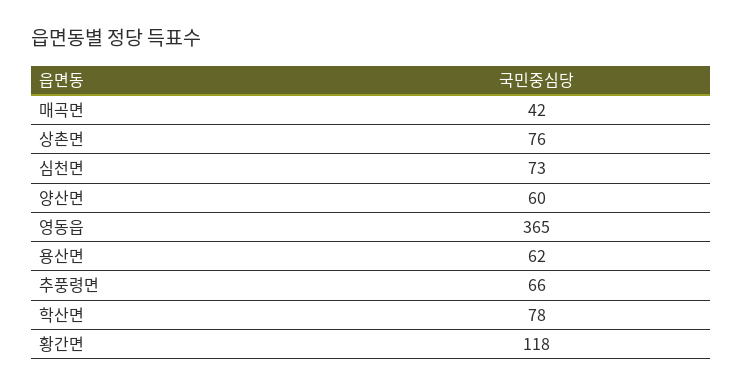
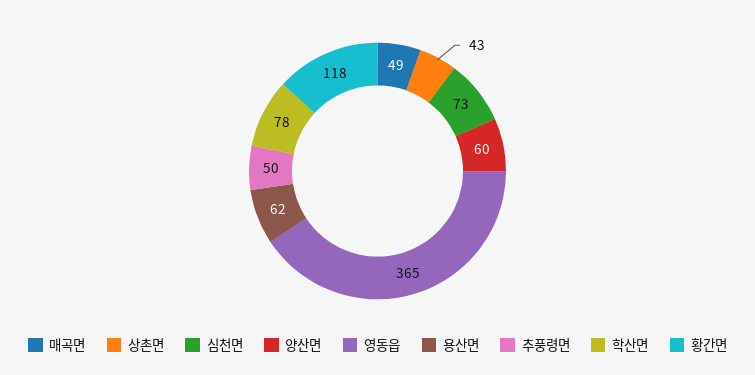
매곡면: 42 -> 49
상촌면: 76 -> 43
추풍령면: 66 -> 50

